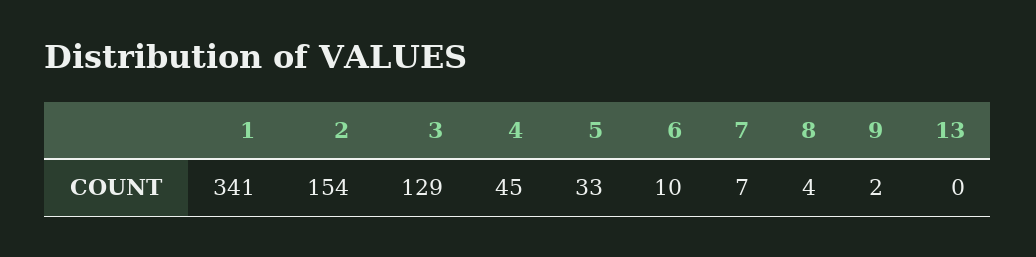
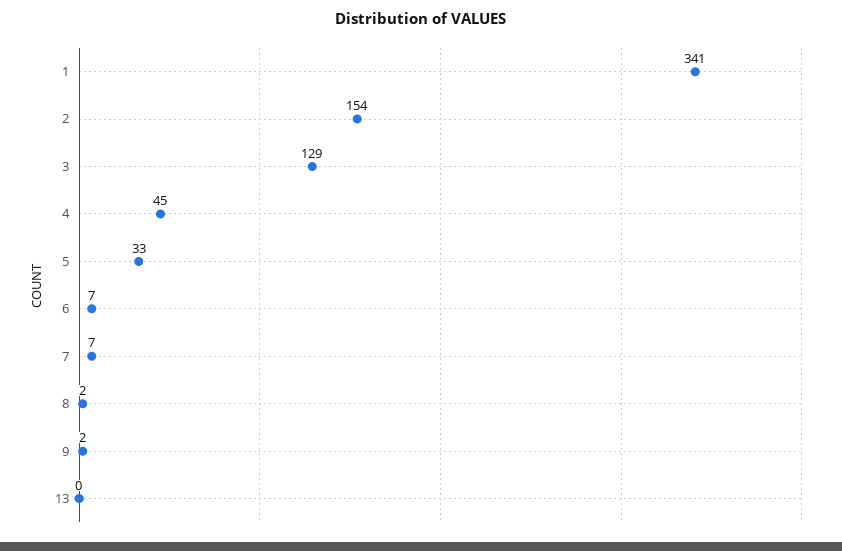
6: 10 -> 7
8: 4 -> 2

